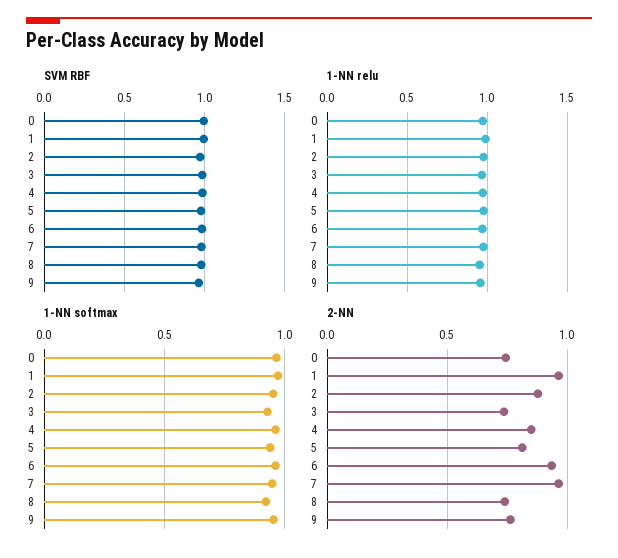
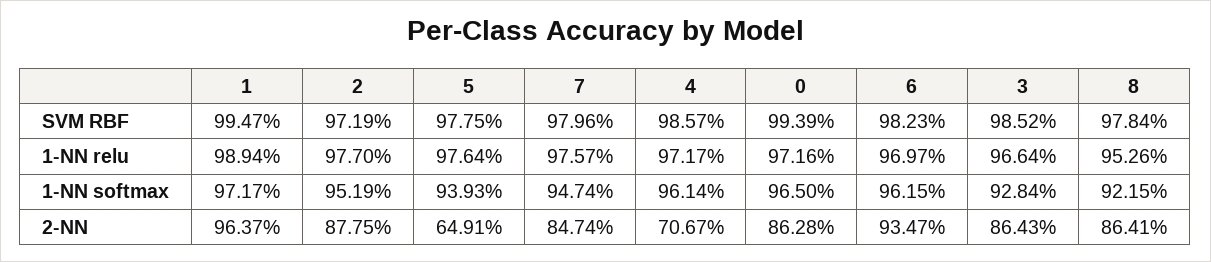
SVM RBF, 9: 0.95 -> none
1-NN relu, 9: 0.95 -> none
1-NN softmax, 9: 0.95 -> none
2-NN, 0: 0.75 -> 0.8628
2-NN, 3: 0.75 -> 0.8643
2-NN, 4: 0.85 -> 0.7067
2-NN, 5: 0.8 -> 0.6491
2-NN, 7: 0.95 -> 0.8474
2-NN, 8: 0.75 -> 0.8641
2-NN, 9: 0.75 -> none

